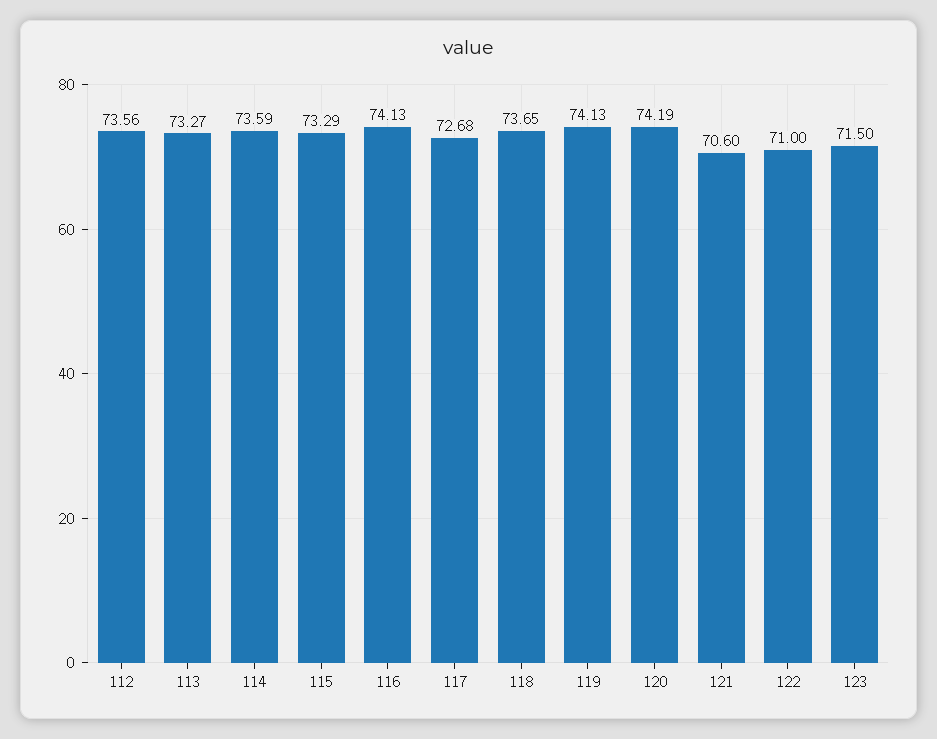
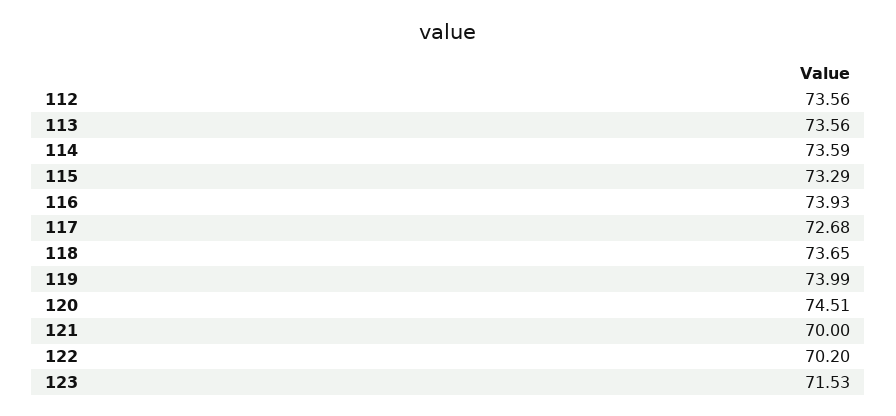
113: 73.27 -> 73.56
116: 74.13 -> 73.93
119: 74.13 -> 73.99
120: 74.19 -> 74.51
121: 70.6 -> 70
122: 71 -> 70.2
123: 71.5 -> 71.53

